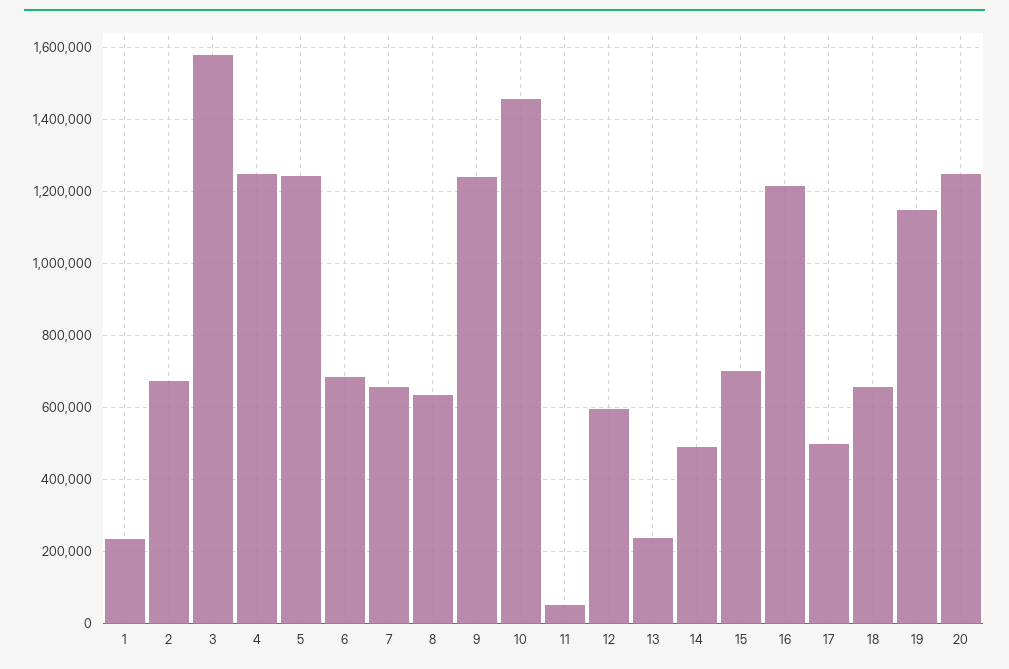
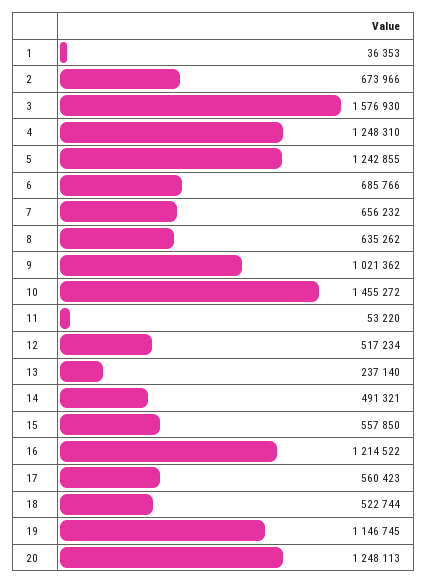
1: 240000 -> 36353
9: 1240000 -> 1021362
12: 600000 -> 517234
15: 700000 -> 557850
17: 500000 -> 560423
18: 660000 -> 522744

